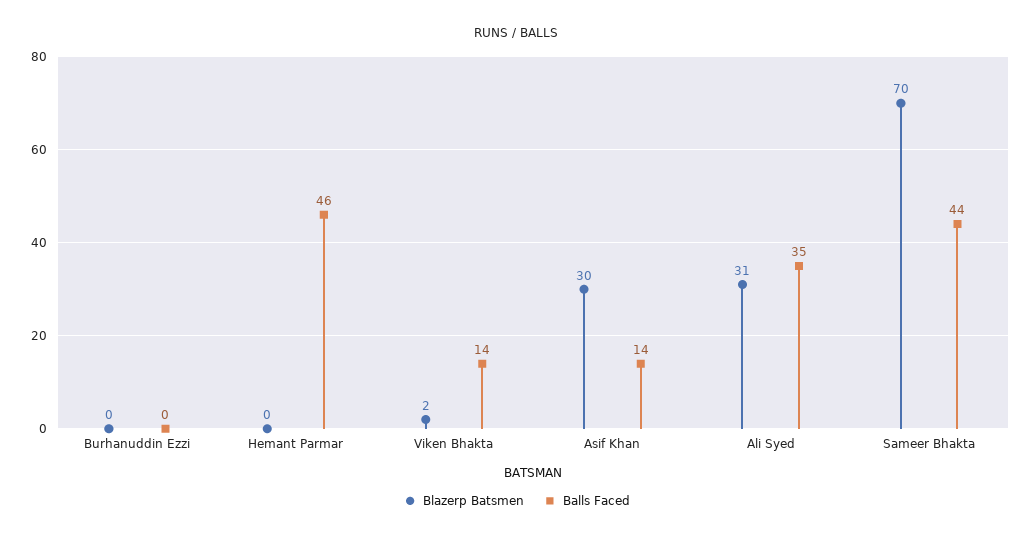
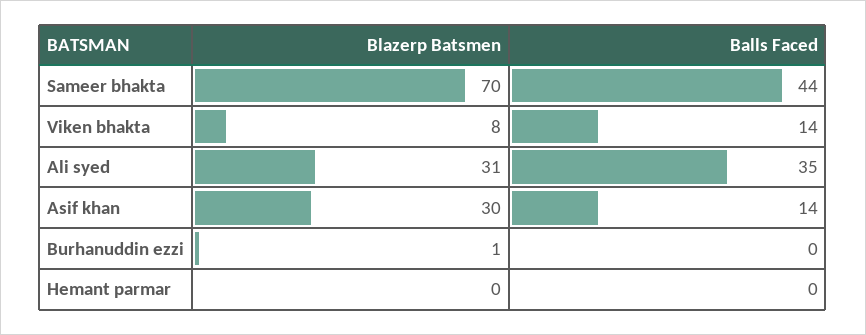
Blazerp Batsmen, Burhanuddin Ezzi: 0 -> 1
Balls Faced, Hemant Parmar: 46 -> 0
Blazerp Batsmen, Viken Bhakta: 2 -> 8

